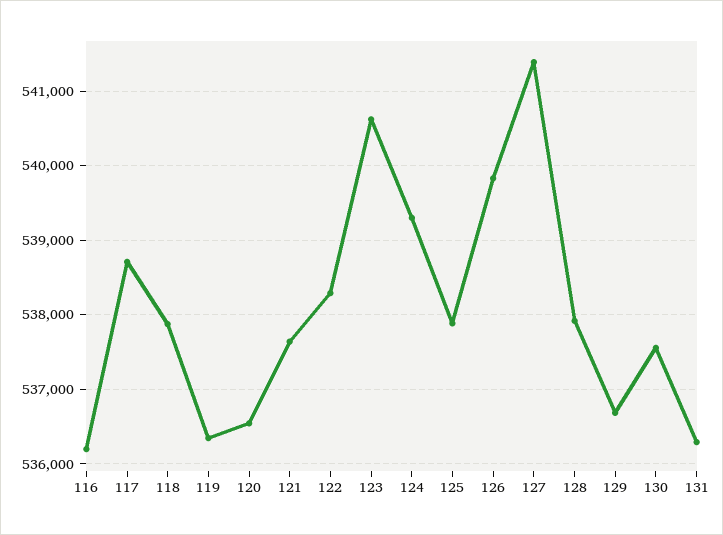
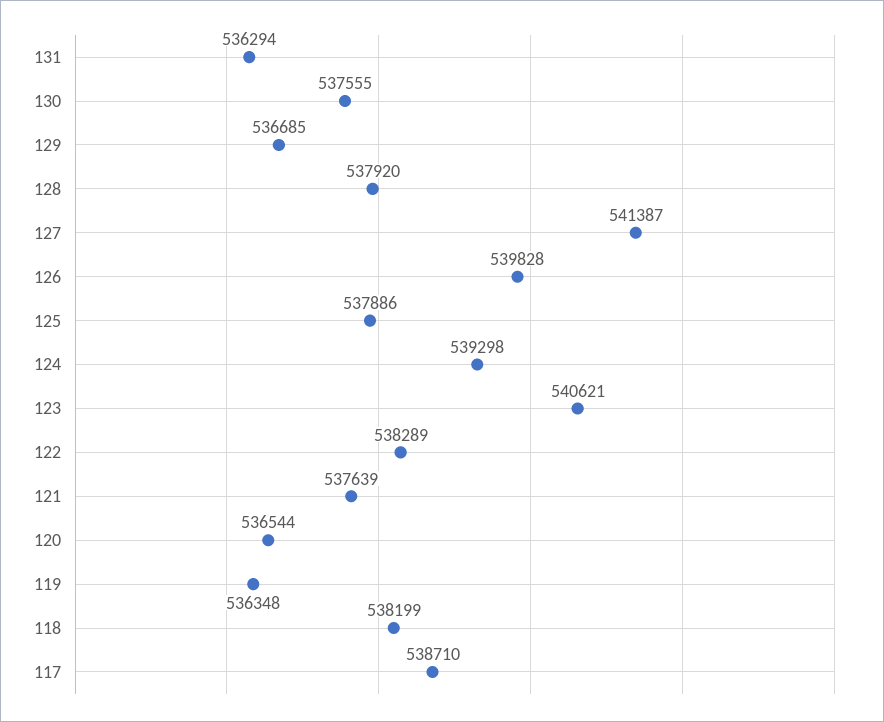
116: 536200 -> none
118: 537900 -> 538199

